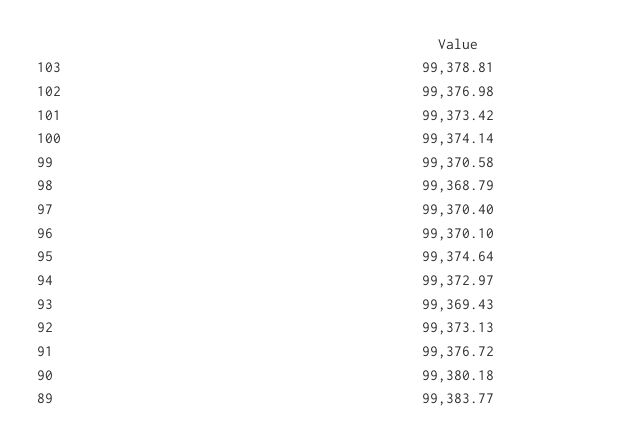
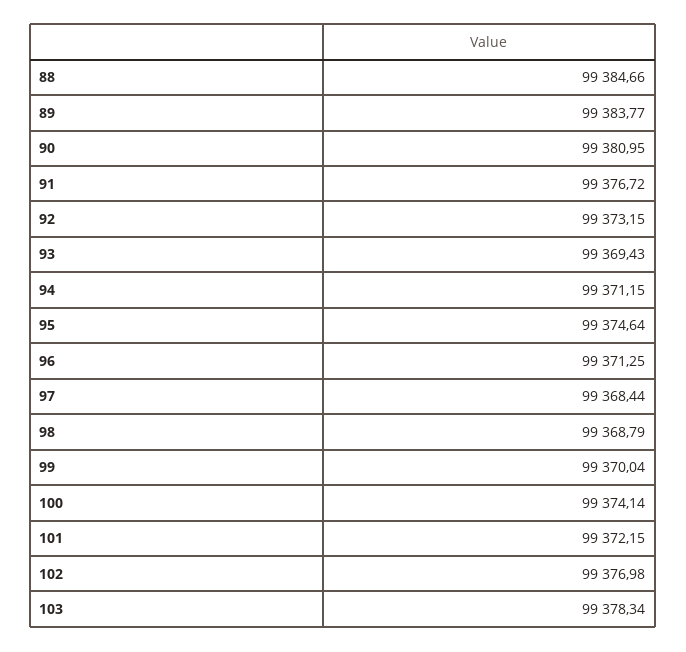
103: 99378.81 -> 99378.34
101: 99373.42 -> 99372.15
99: 99370.58 -> 99370.04
97: 99370.4 -> 99368.44
96: 99370.1 -> 99371.25
94: 99372.97 -> 99371.15
92: 99373.13 -> 99373.15
90: 99380.18 -> 99380.95
88: none -> 99384.66

